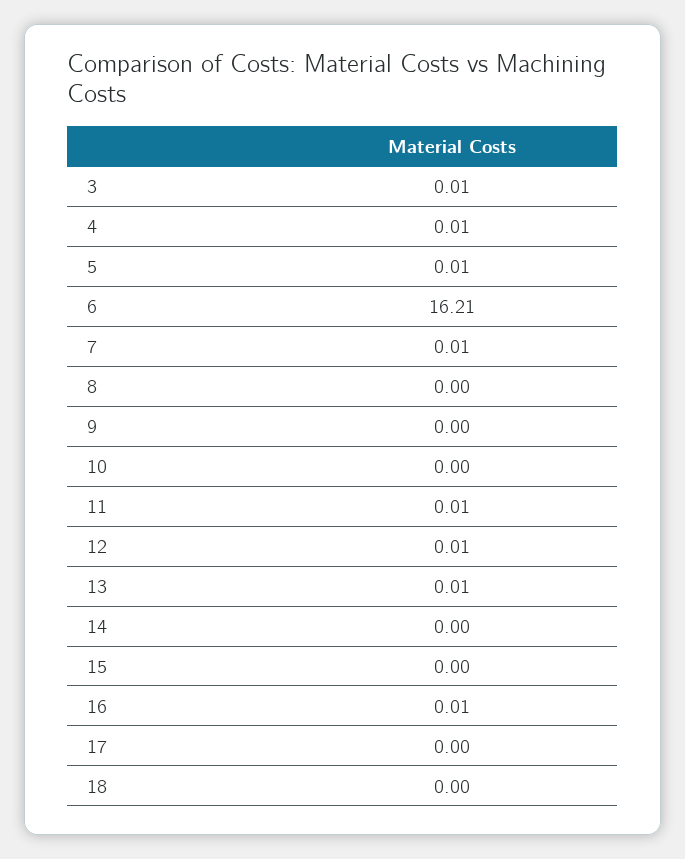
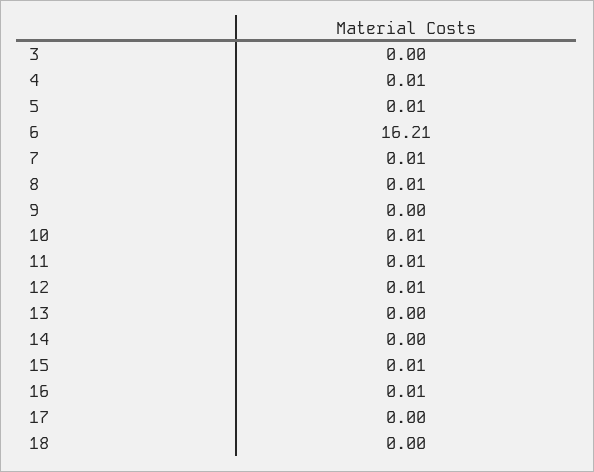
3: 0.01 -> 0
8: 0 -> 0.01
10: 0 -> 0.01
13: 0.01 -> 0
15: 0 -> 0.01

